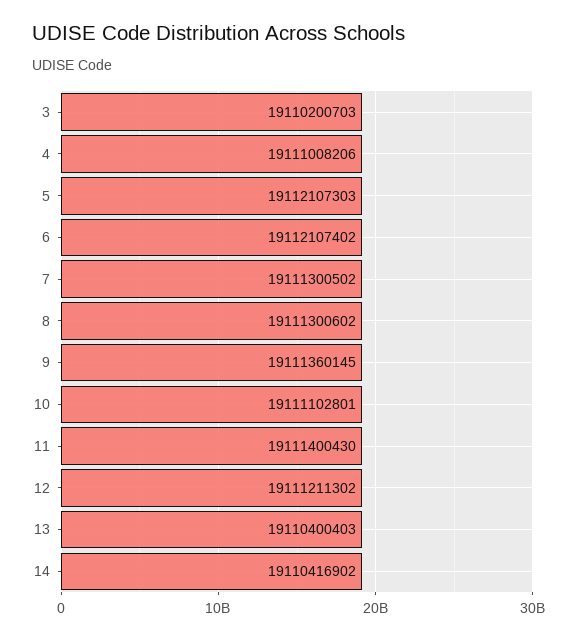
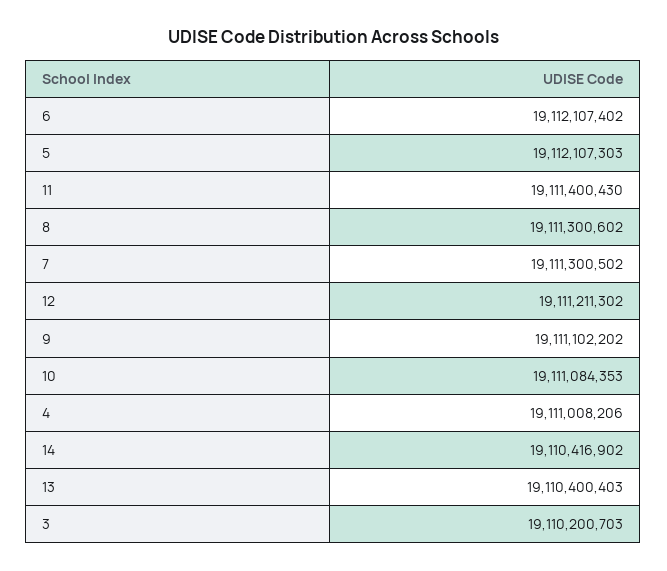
9: 19111360145 -> 19111102202
10: 19111102801 -> 19111084353

